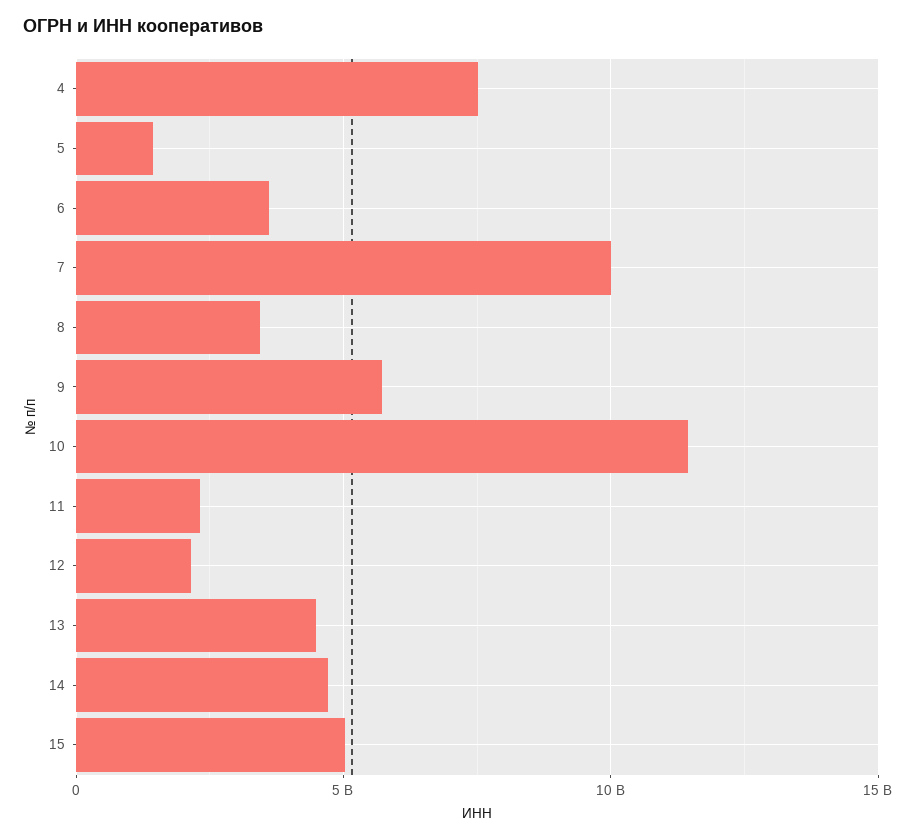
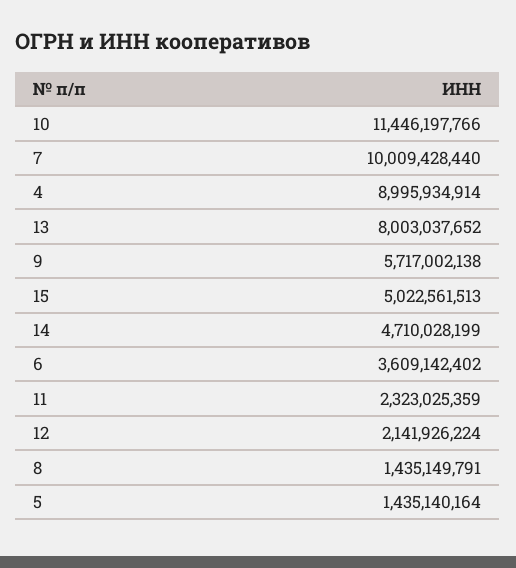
4: 7500000000 -> 8995934914
8: 3500000000 -> 1435149791
13: 4500000000 -> 8003037652

